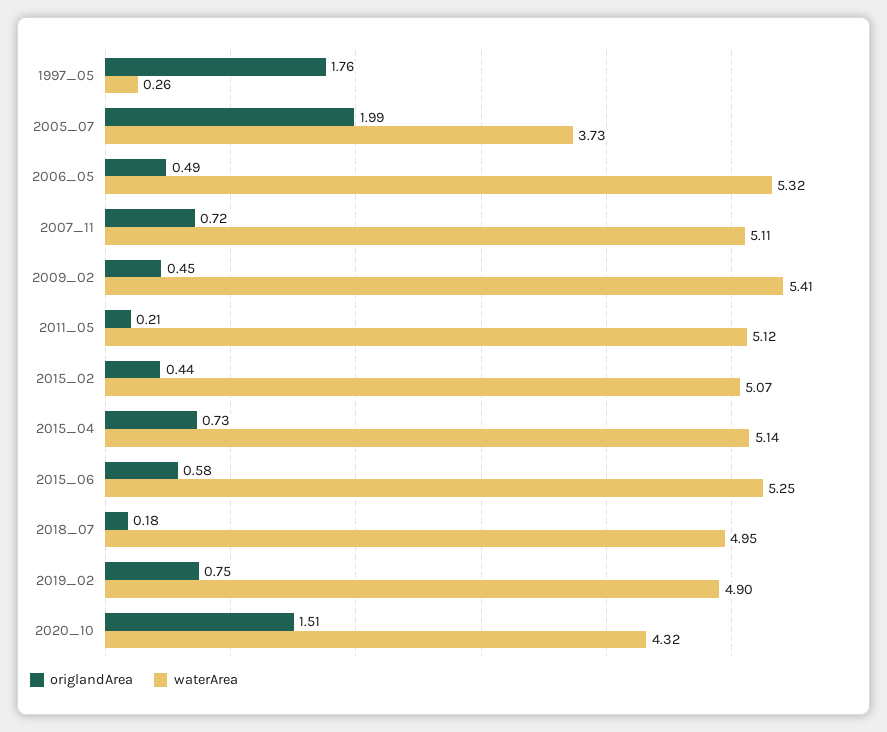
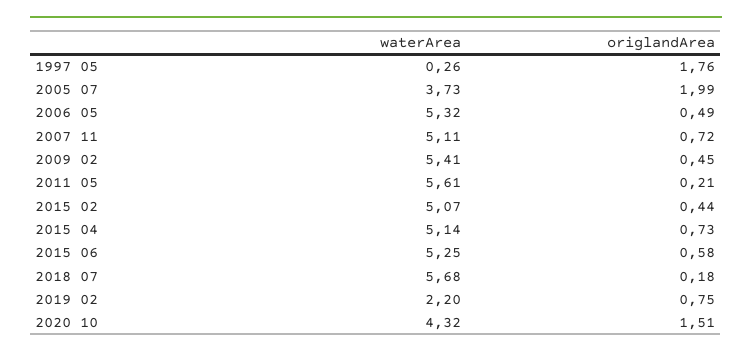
waterArea, 2011_05: 5.12 -> 5.61
waterArea, 2018_07: 4.95 -> 5.68
waterArea, 2019_02: 4.9 -> 2.2

